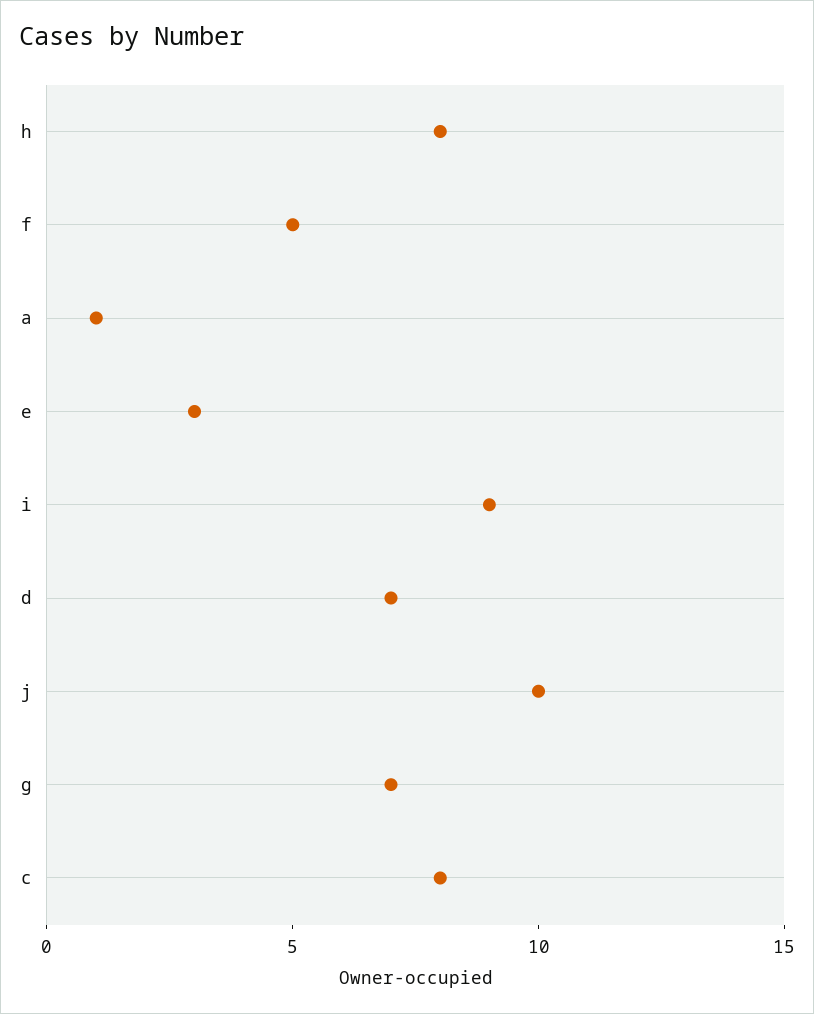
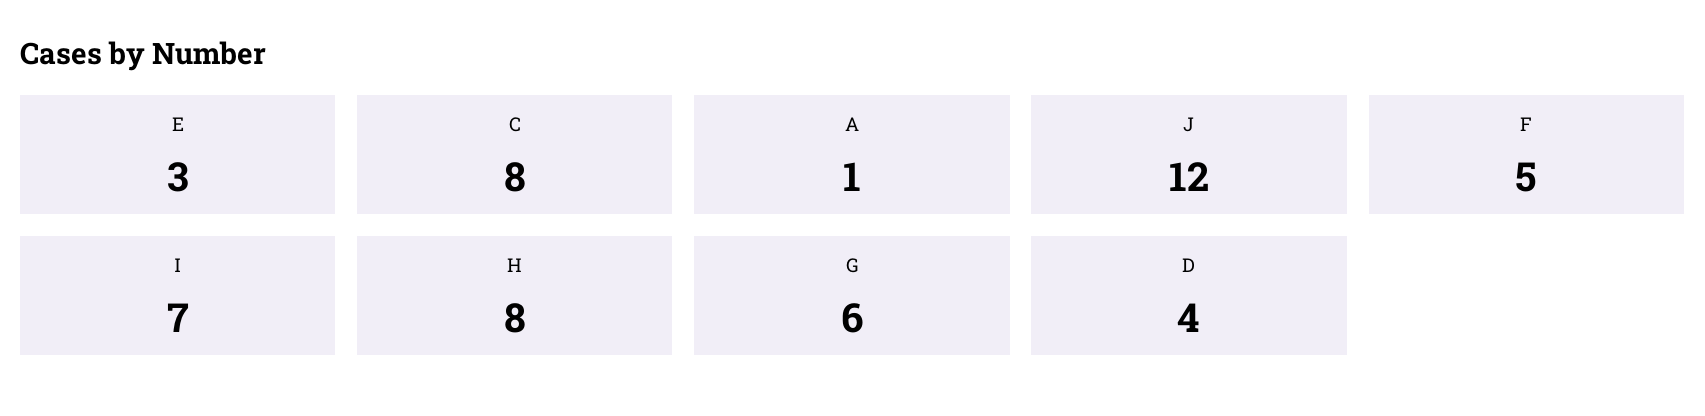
i: 9 -> 7
d: 7 -> 4
j: 10 -> 12
g: 7 -> 6

